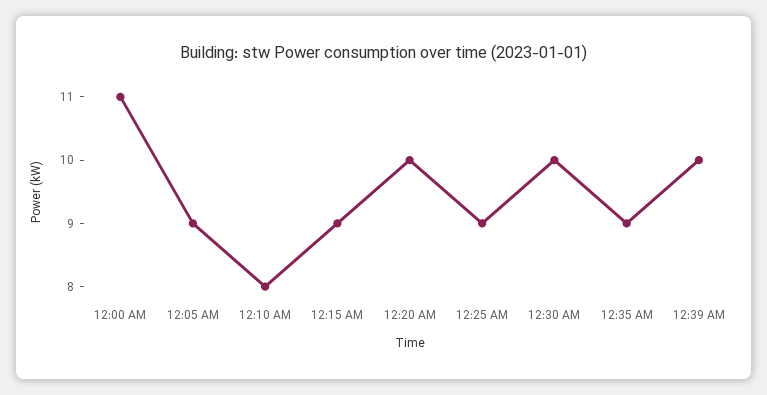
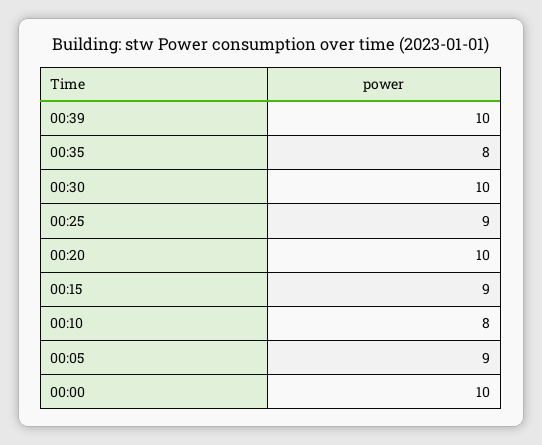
12:00 AM: 11 -> 10
12:35 AM: 9 -> 8

